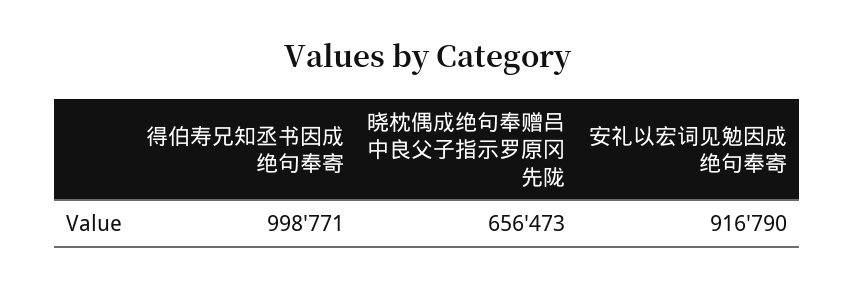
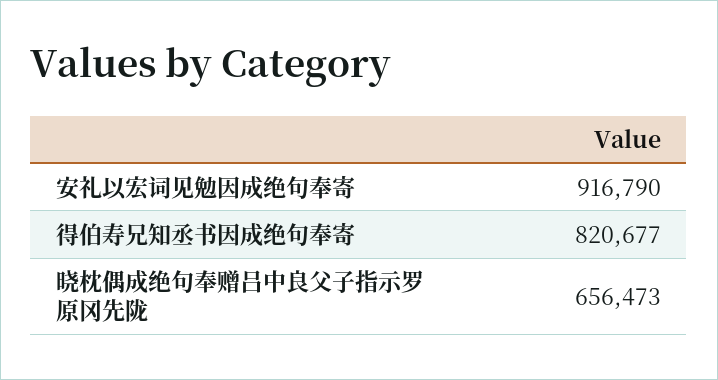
得伯寿兄知丞书因成绝句奉寄: 998771 -> 820677

